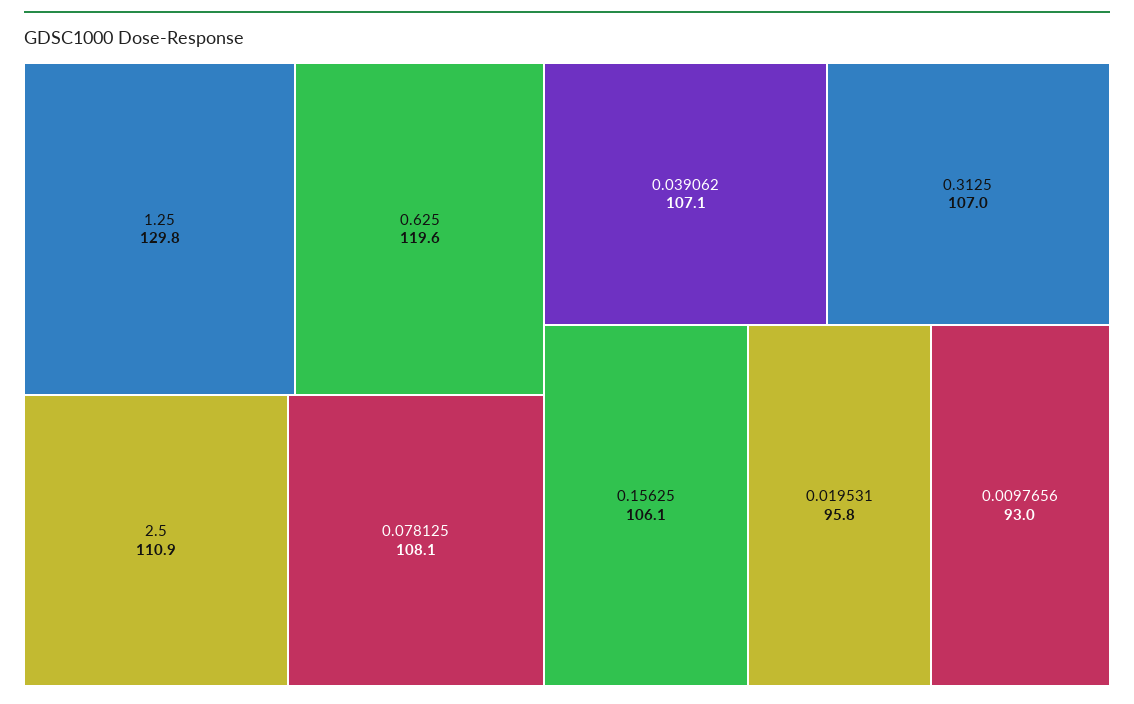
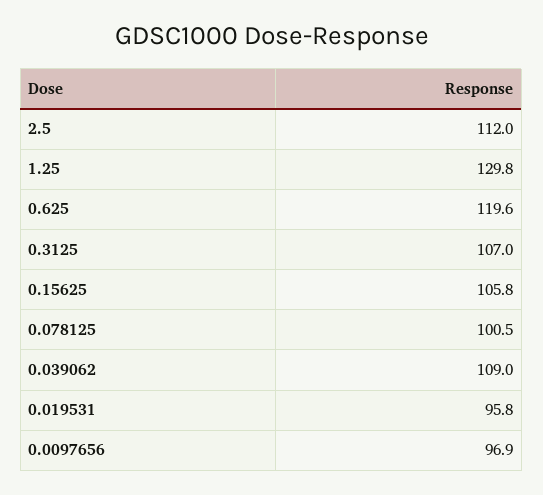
2.5: 110.9 -> 112
0.078125: 108.1 -> 100.5
0.039062: 107.1 -> 109
0.15625: 106.1 -> 105.8
0.0097656: 93 -> 96.9

